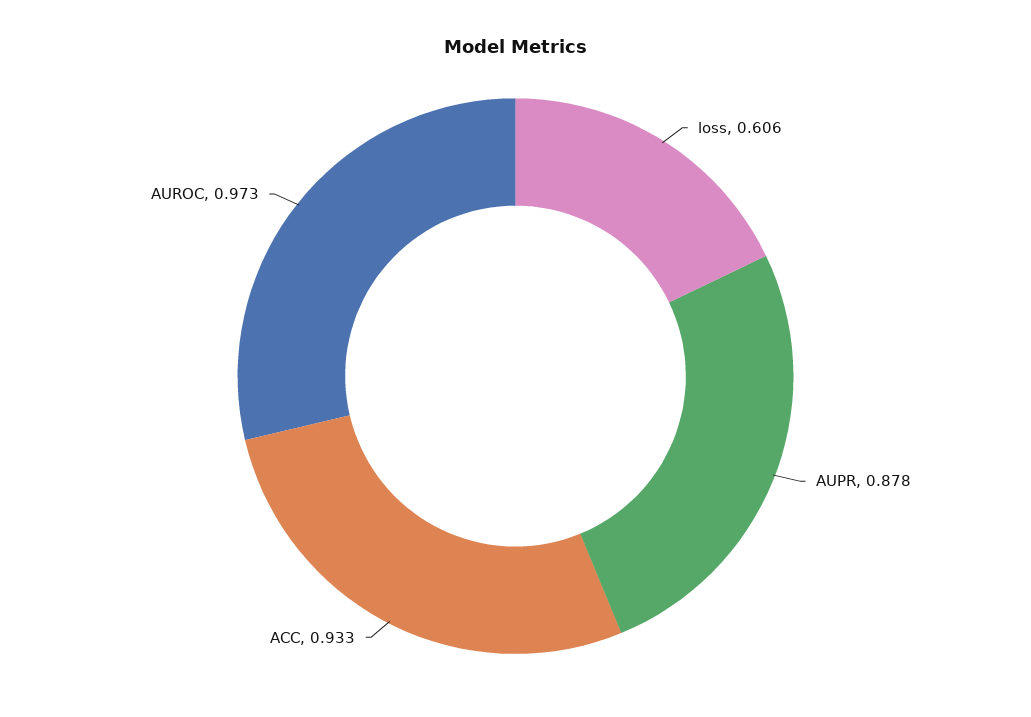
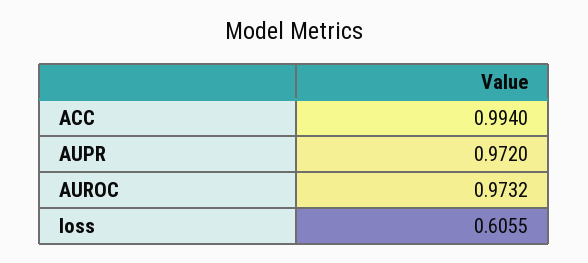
AUPR: 0.878 -> 0.972
ACC: 0.933 -> 0.994

